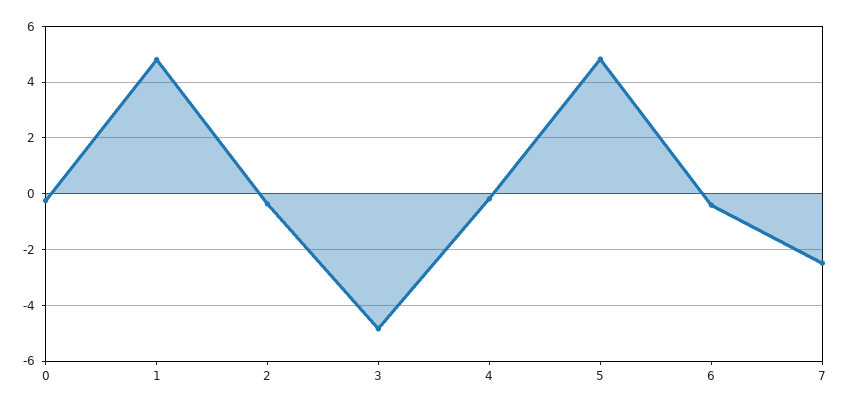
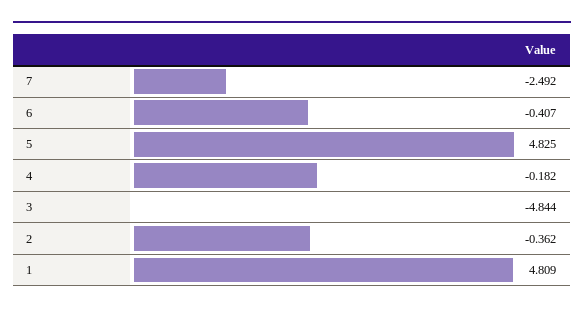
0: -0.25 -> none

